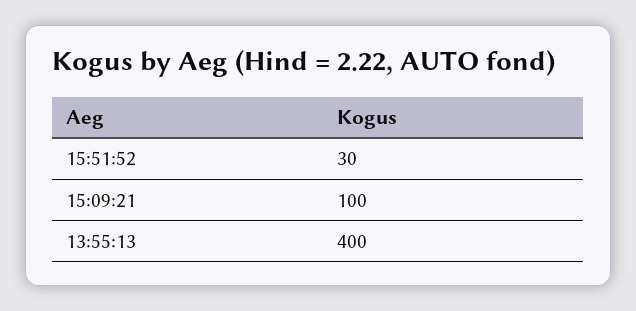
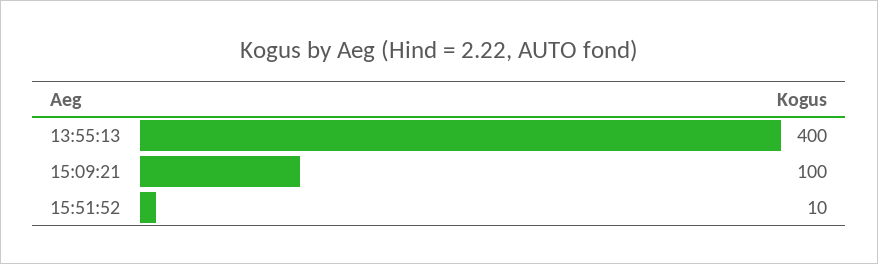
15:51:52: 30 -> 10

